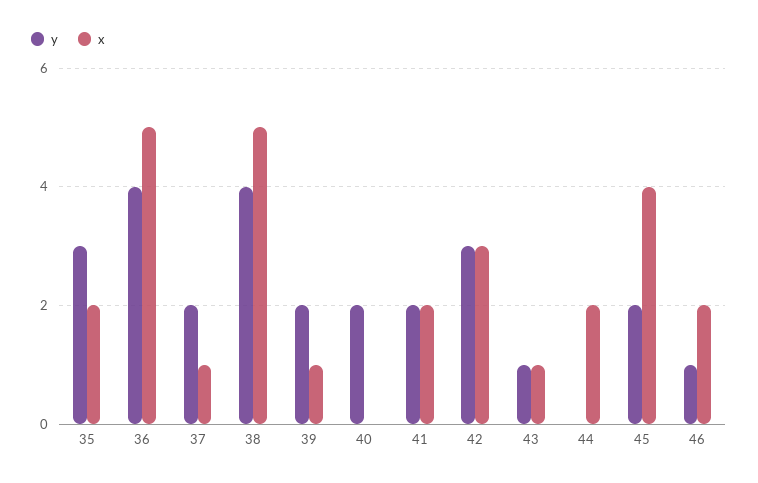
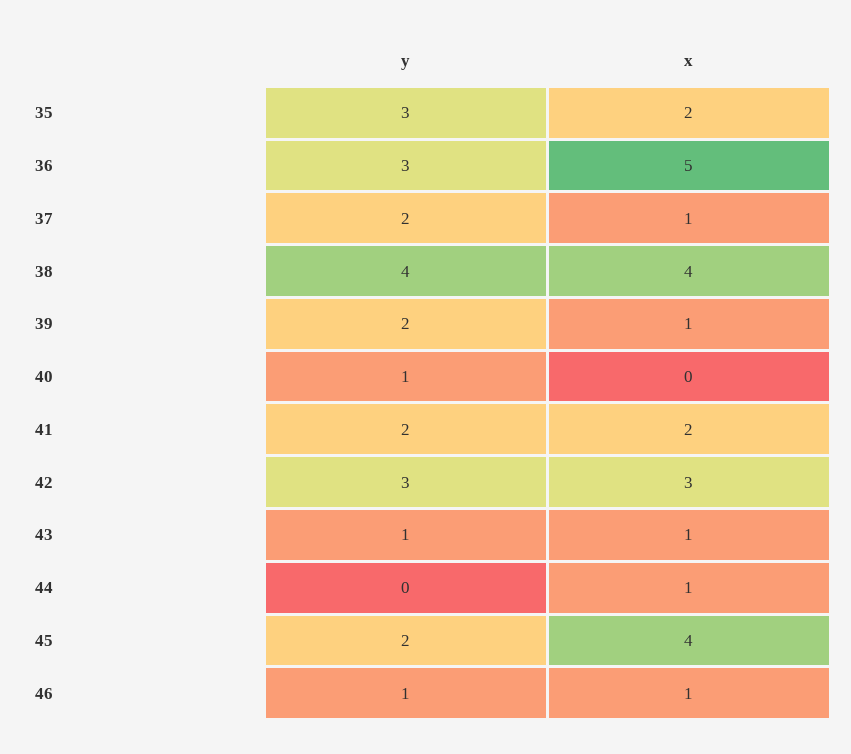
y, 36: 4 -> 3
x, 38: 5 -> 4
y, 40: 2 -> 1
x, 44: 2 -> 1
x, 46: 2 -> 1

